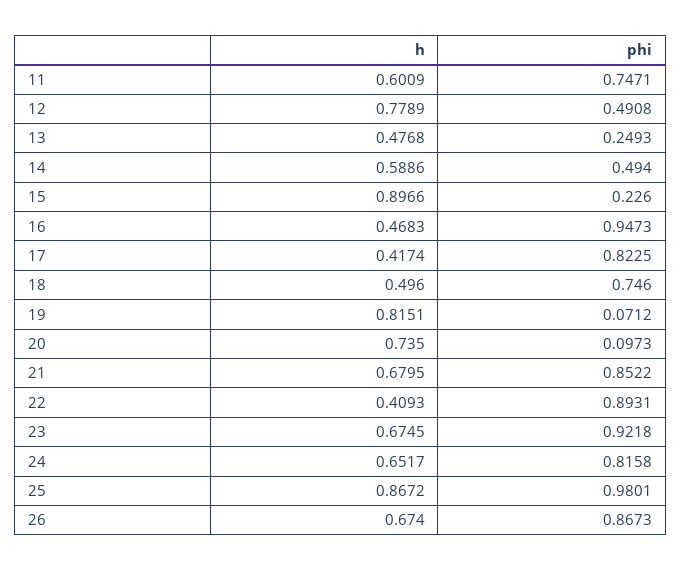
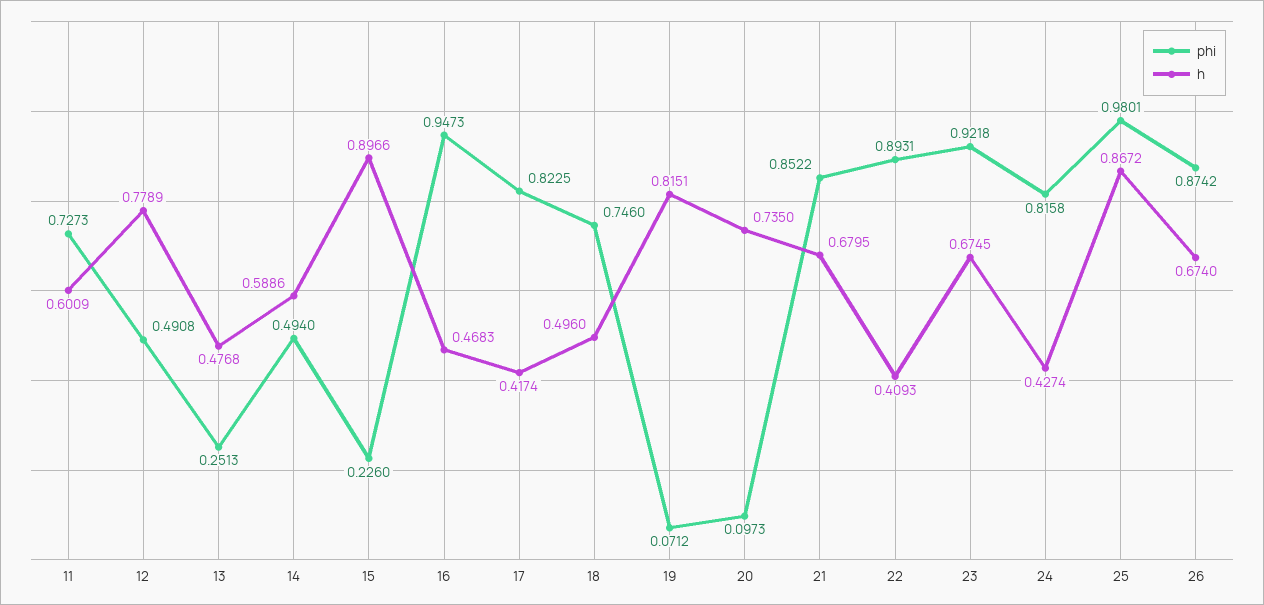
phi, 11: 0.7471 -> 0.7273
phi, 13: 0.2493 -> 0.2513
h, 24: 0.6517 -> 0.4274
phi, 26: 0.8673 -> 0.8742

